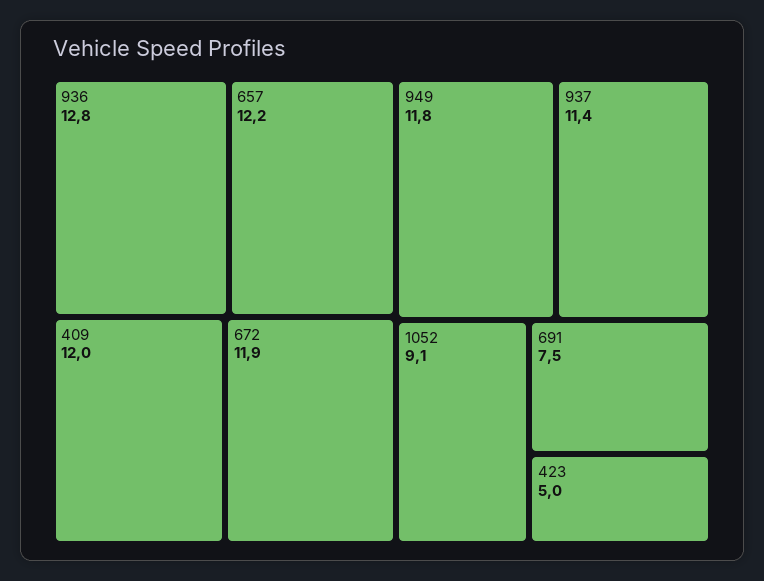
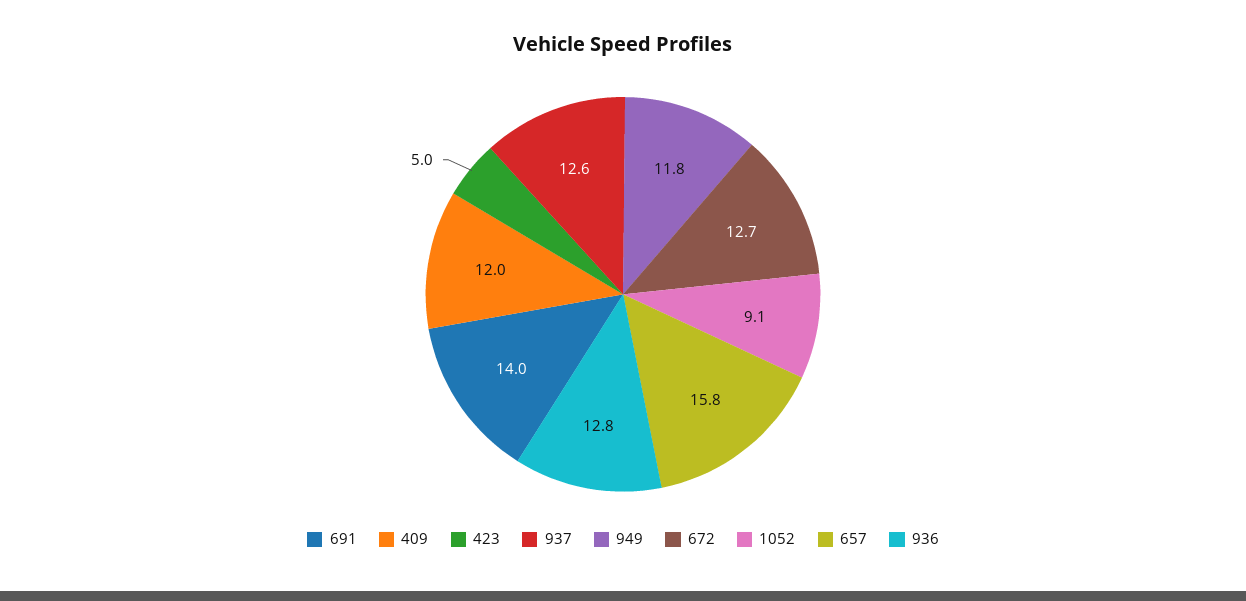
657: 12.2 -> 15.8
672: 11.9 -> 12.7
937: 11.4 -> 12.6
691: 7.5 -> 14

